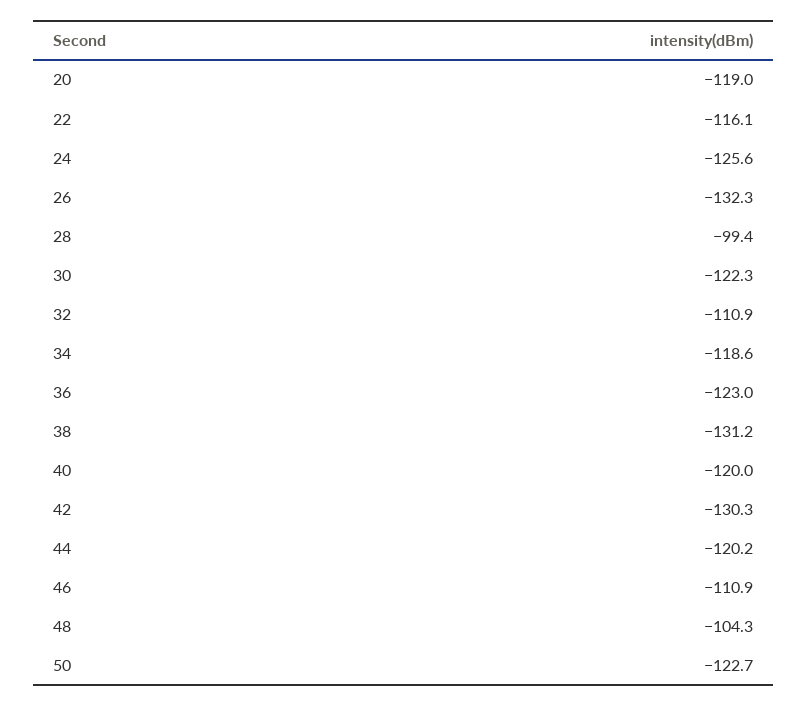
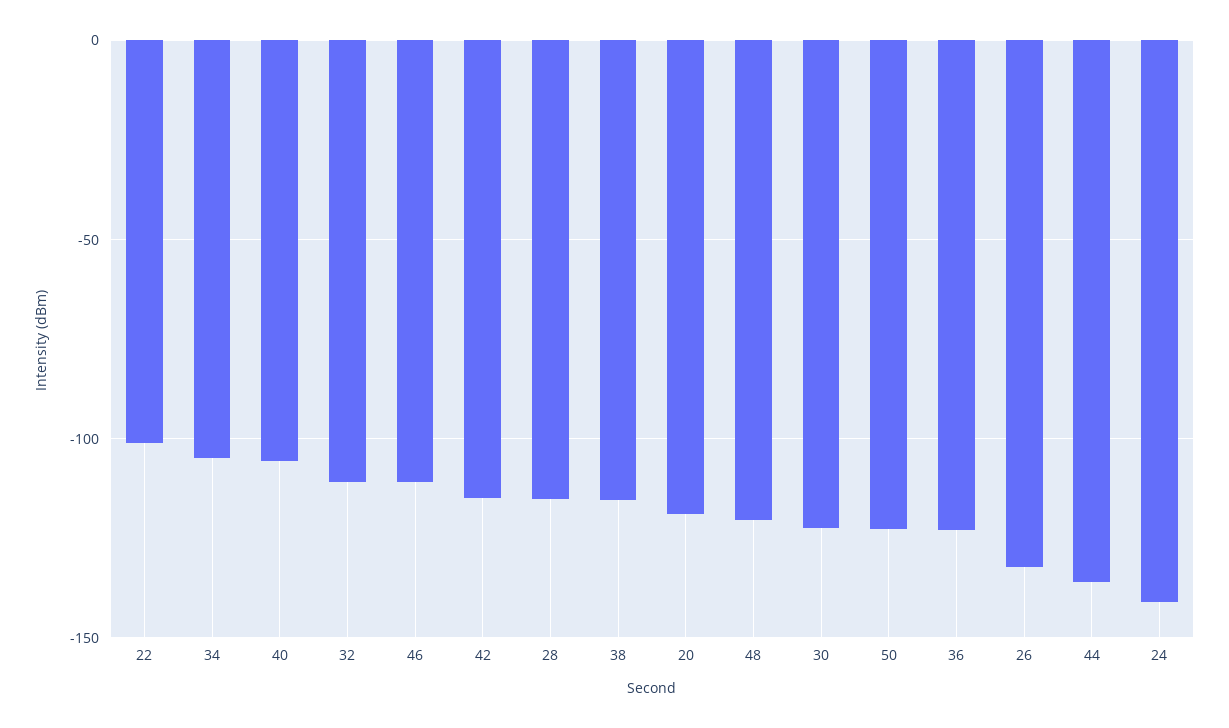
22: -116.1 -> -100
24: -125.6 -> -140
28: -99.4 -> -115
34: -118.6 -> -105
38: -131.2 -> -115
40: -120 -> -105
42: -130.3 -> -115
44: -120.2 -> -135
48: -104.3 -> -120

